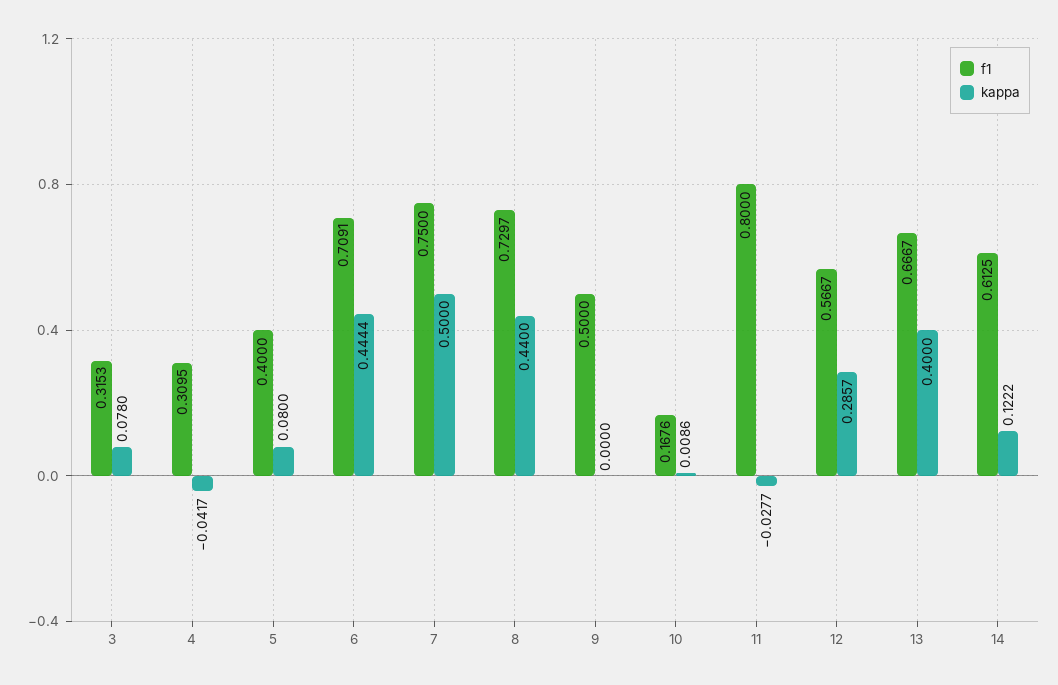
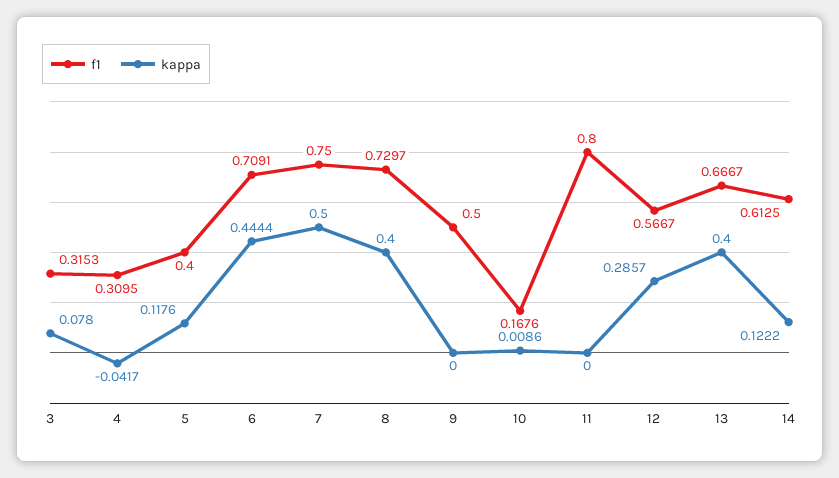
kappa, 5: 0.08 -> 0.1176
kappa, 8: 0.44 -> 0.4
kappa, 11: -0.0277 -> 0

